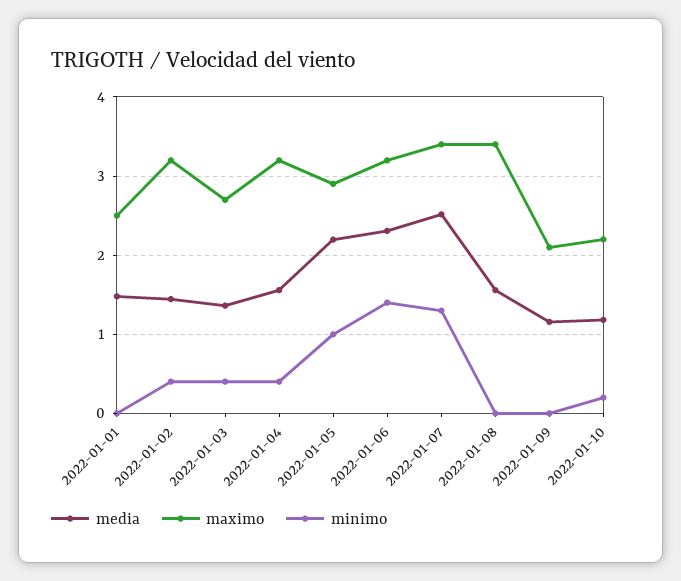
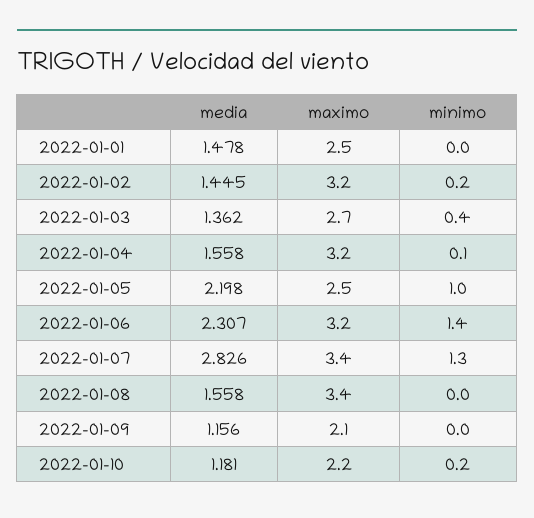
minimo, 2022-01-02: 0.4 -> 0.2
minimo, 2022-01-04: 0.4 -> 0.1
maximo, 2022-01-05: 2.9 -> 2.5
media, 2022-01-07: 2.5 -> 2.826

